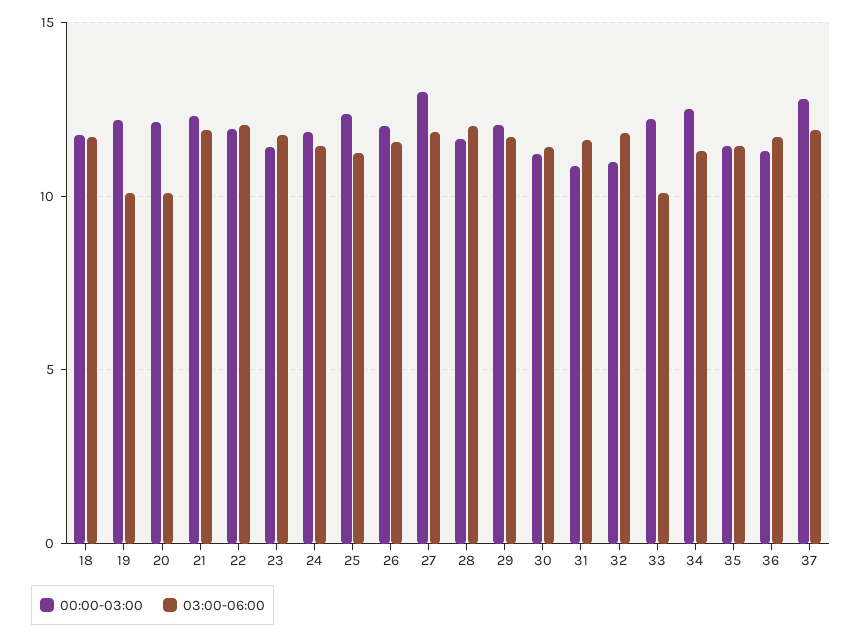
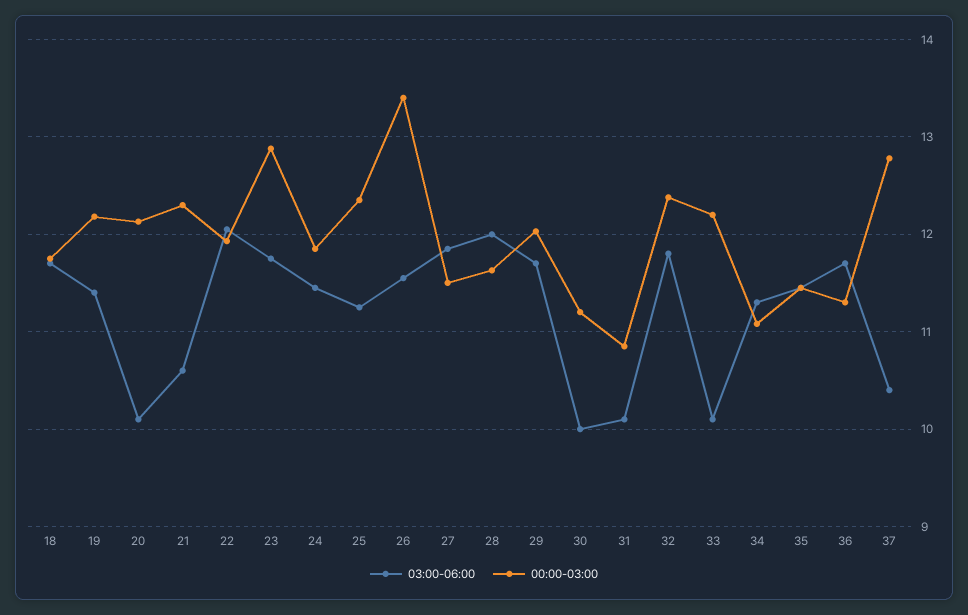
03:00-06:00, 19: 10 -> 11.4
03:00-06:00, 21: 12 -> 10.6
00:00-03:00, 23: 11.5 -> 12.9
00:00-03:00, 26: 12 -> 13.4
00:00-03:00, 27: 13 -> 11.5
03:00-06:00, 30: 11.5 -> 10
03:00-06:00, 31: 11.5 -> 10.1
00:00-03:00, 32: 11 -> 12.4
00:00-03:00, 34: 12.5 -> 11.1
03:00-06:00, 37: 12 -> 10.4

